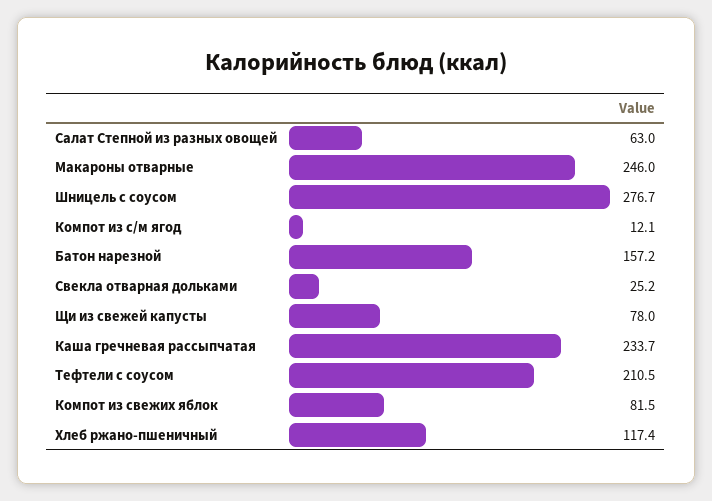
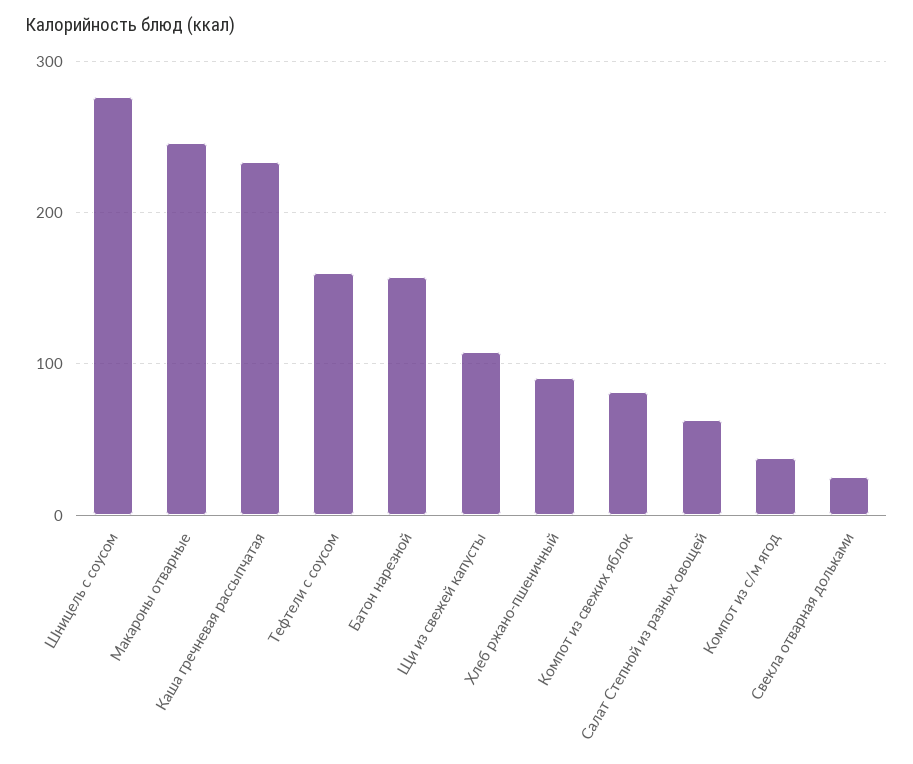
Компот из с/м ягод: 12.1 -> 40
Щи из свежей капусты: 78 -> 110
Тефтели с соусом: 210.5 -> 160
Хлеб ржано-пшеничный: 117.4 -> 90

